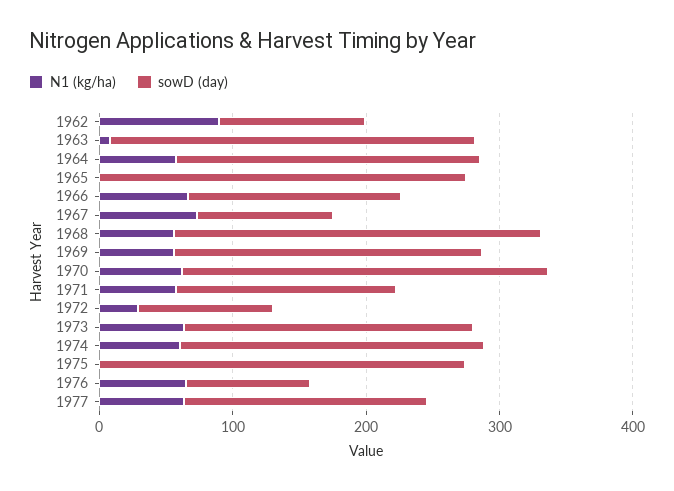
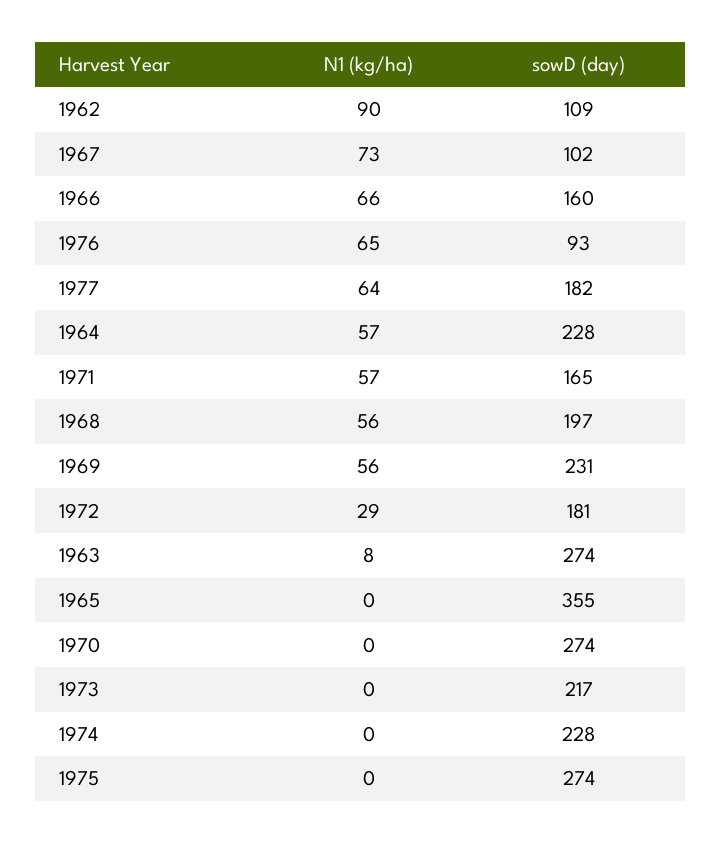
sowD (day), 1965: 280 -> 355
sowD (day), 1968: 280 -> 197
N1 (kg/ha), 1970: 60 -> 0
sowD (day), 1972: 100 -> 181
N1 (kg/ha), 1973: 60 -> 0
N1 (kg/ha), 1974: 60 -> 0

